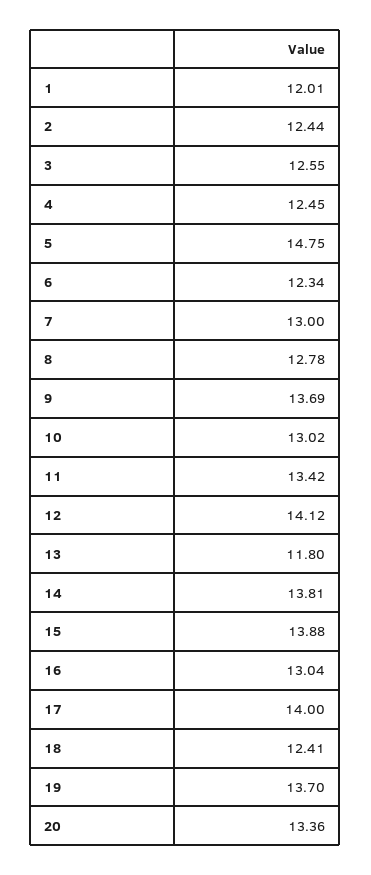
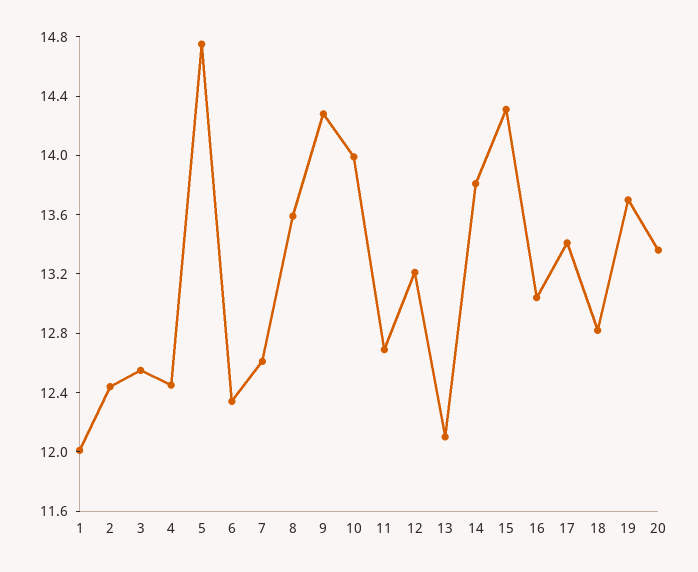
7: 13 -> 12.6
8: 12.78 -> 13.6
9: 13.69 -> 14.3
10: 13.02 -> 14
11: 13.42 -> 12.7
12: 14.12 -> 13.2
13: 11.8 -> 12.1
15: 13.88 -> 14.3
17: 14 -> 13.4
18: 12.41 -> 12.8

